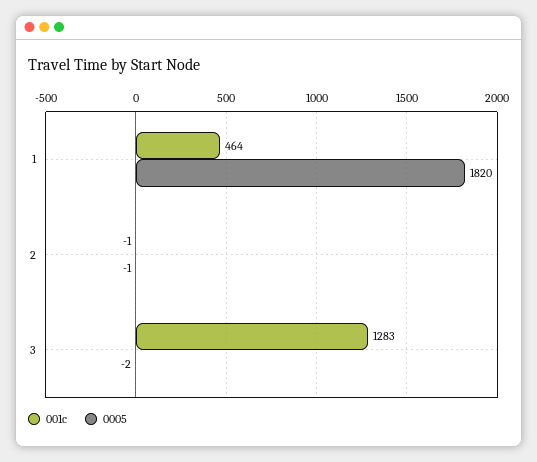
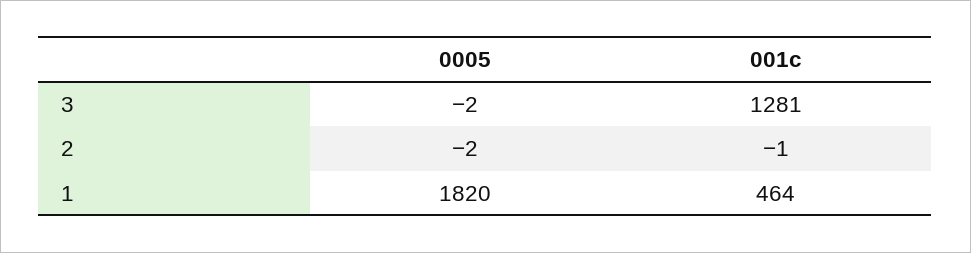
0005, 2: -1 -> -2
001c, 3: 1283 -> 1281

